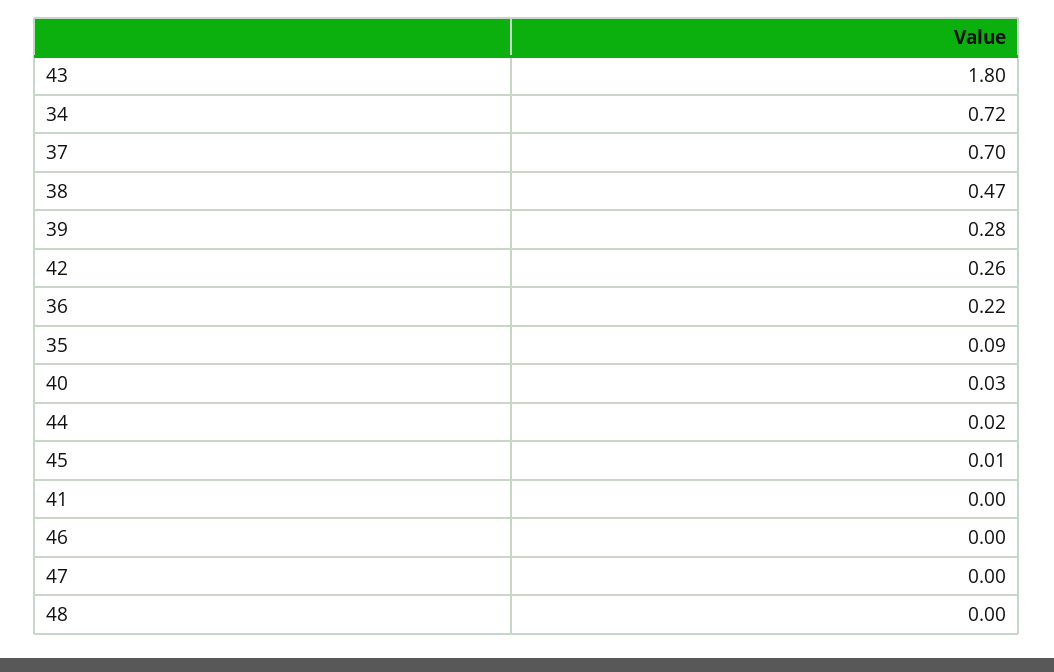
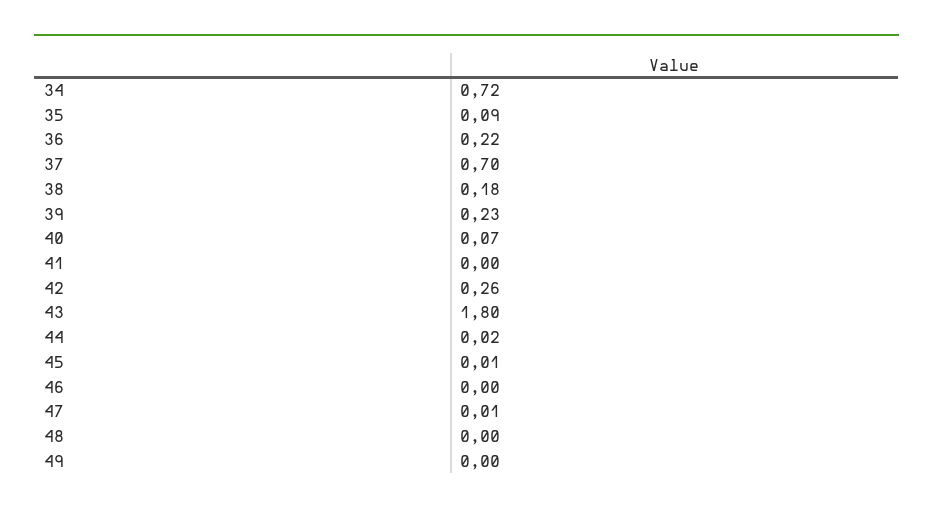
38: 0.47 -> 0.18
39: 0.28 -> 0.23
40: 0.03 -> 0.07
47: 0 -> 0.01
49: none -> 0

